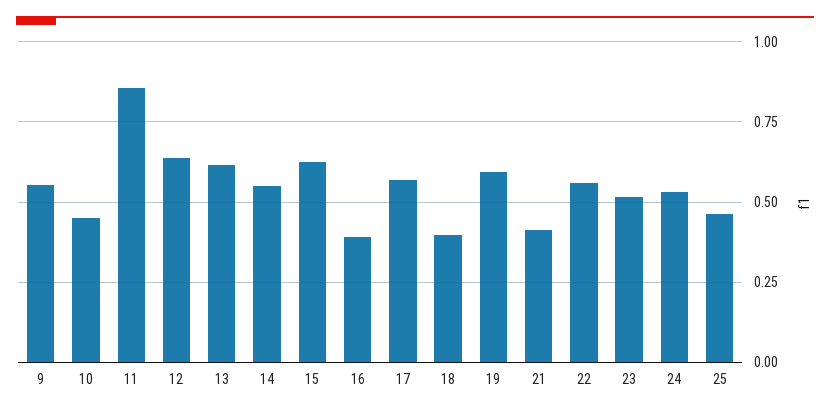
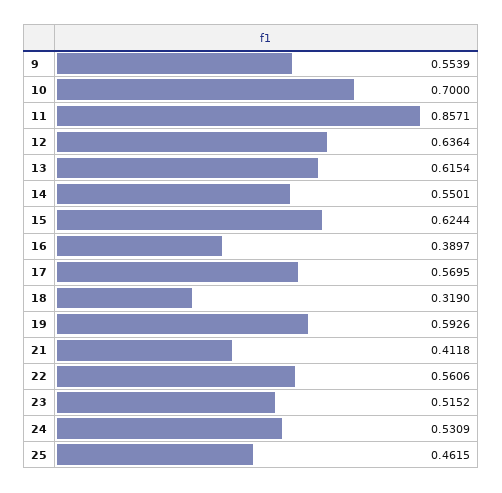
10: 0.45 -> 0.7
18: 0.4 -> 0.319

